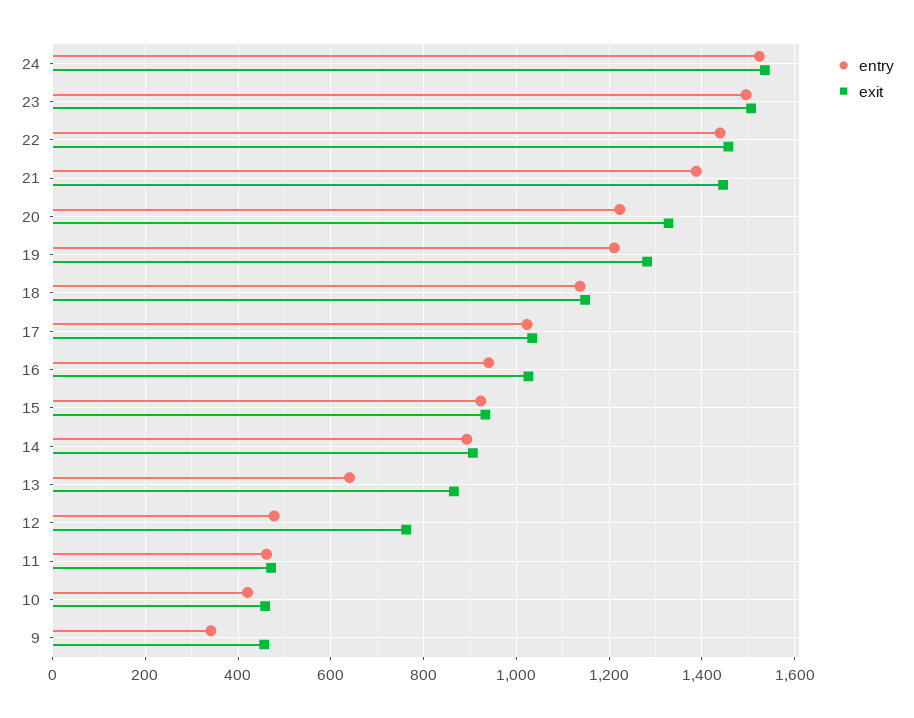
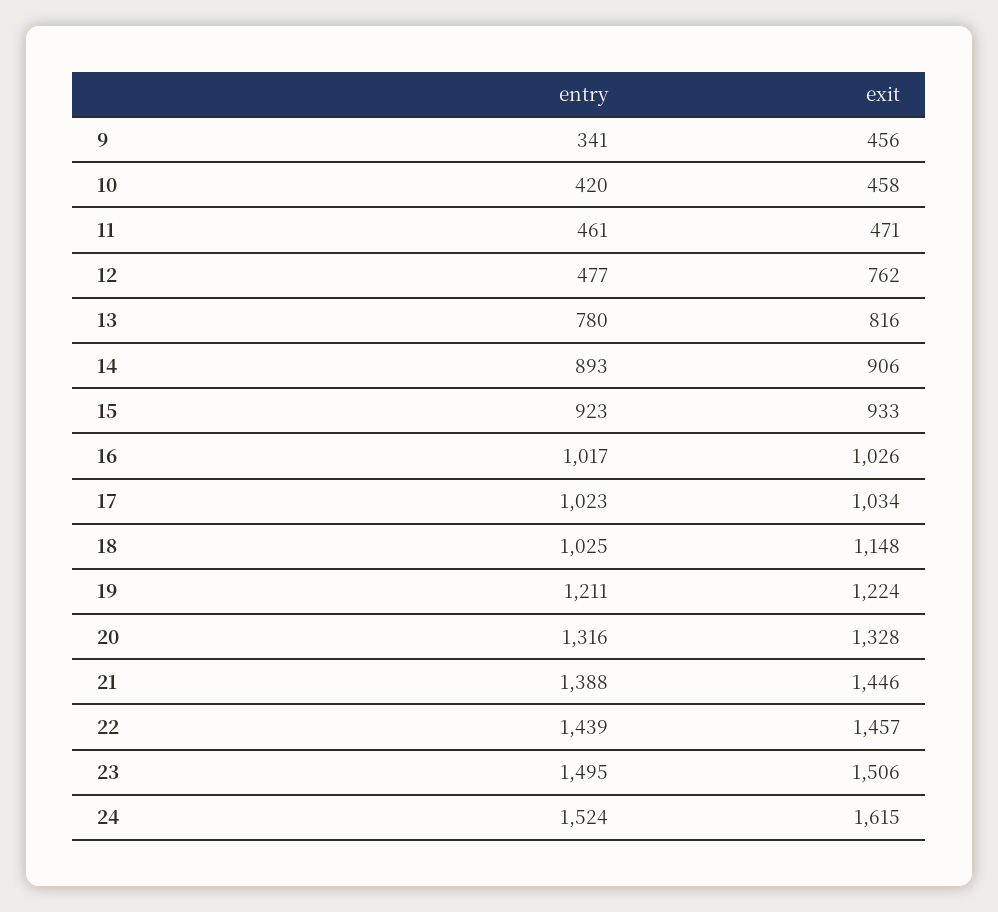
exit, 24: 1540 -> 1615
entry, 20: 1220 -> 1316
exit, 19: 1280 -> 1224
entry, 18: 1140 -> 1025
entry, 16: 940 -> 1017
entry, 13: 640 -> 780
exit, 13: 860 -> 816

